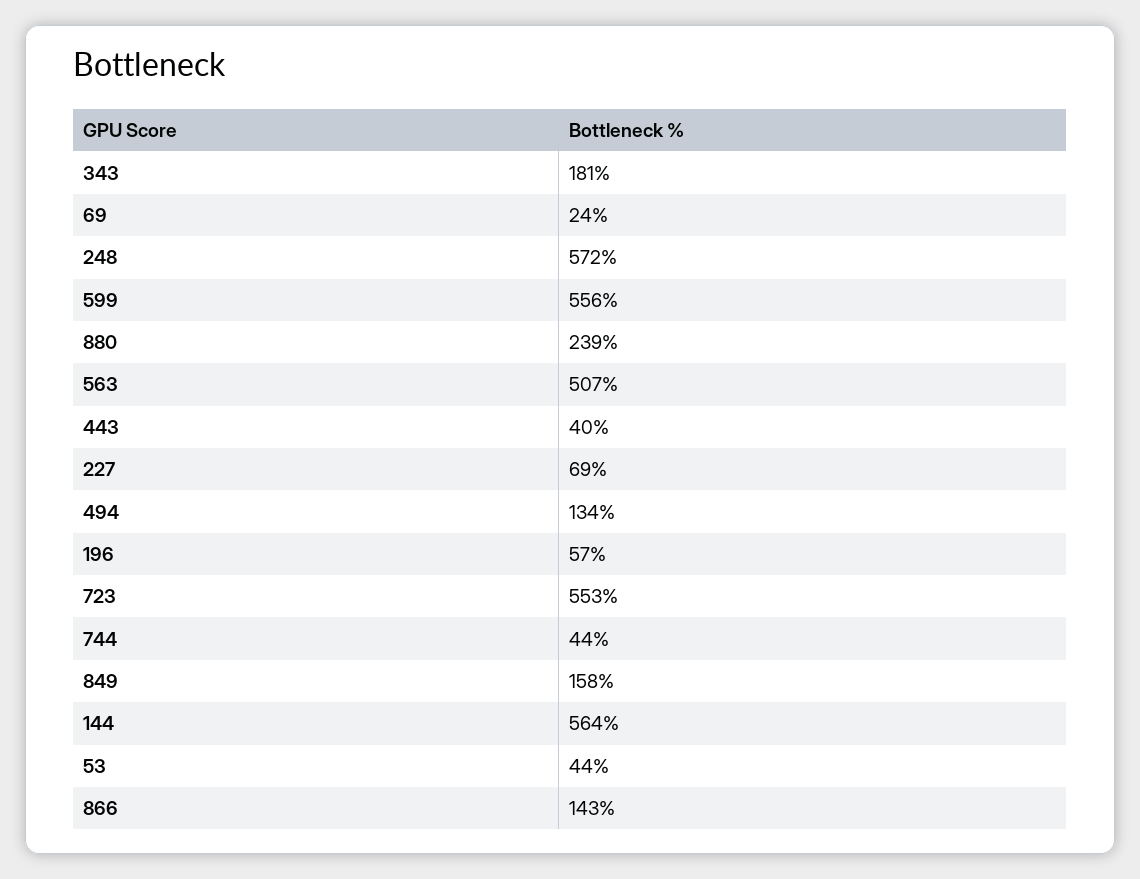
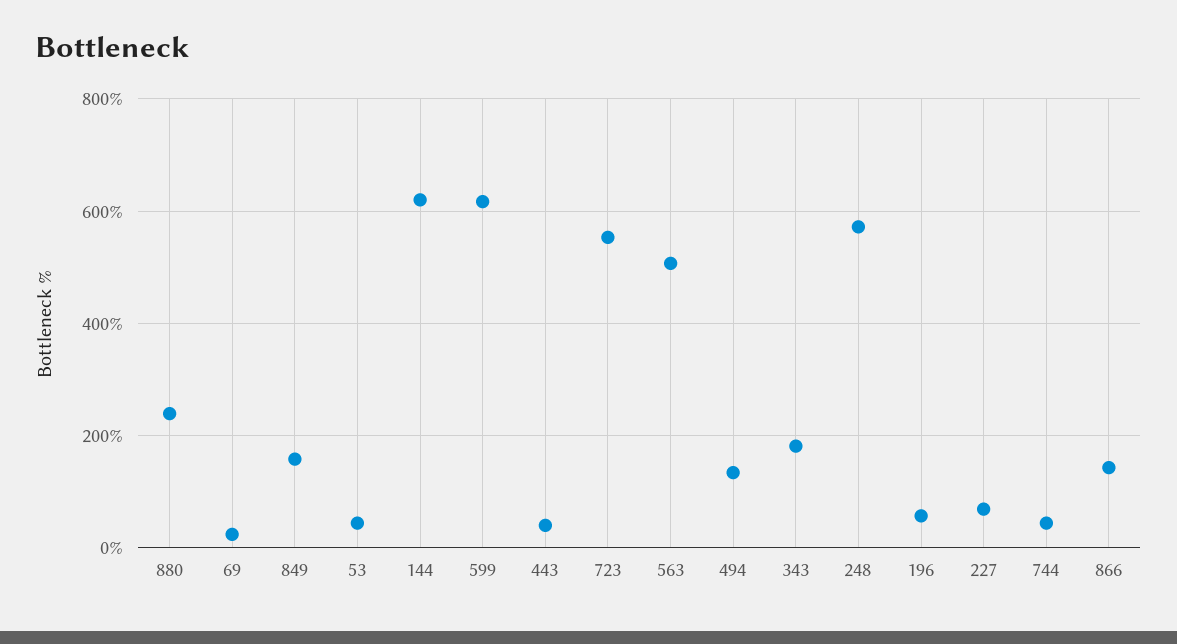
599: 556 -> 620
144: 564 -> 620

